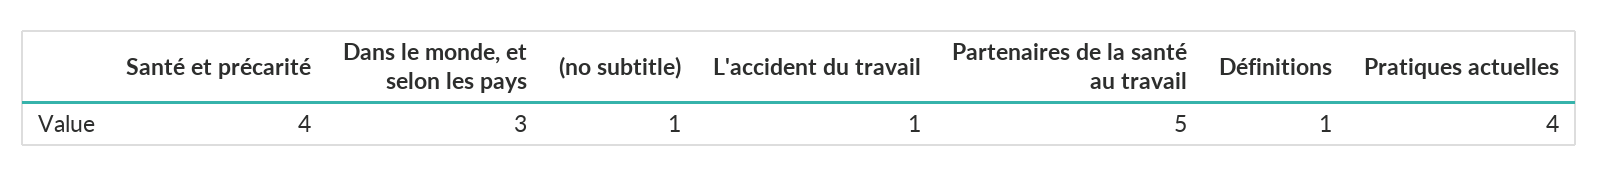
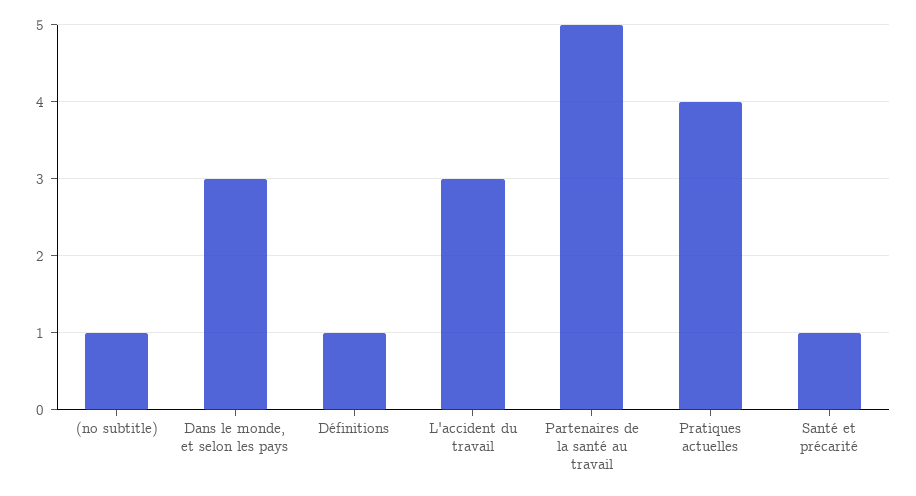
Santé et précarité: 4 -> 1
L'accident du travail: 1 -> 3

